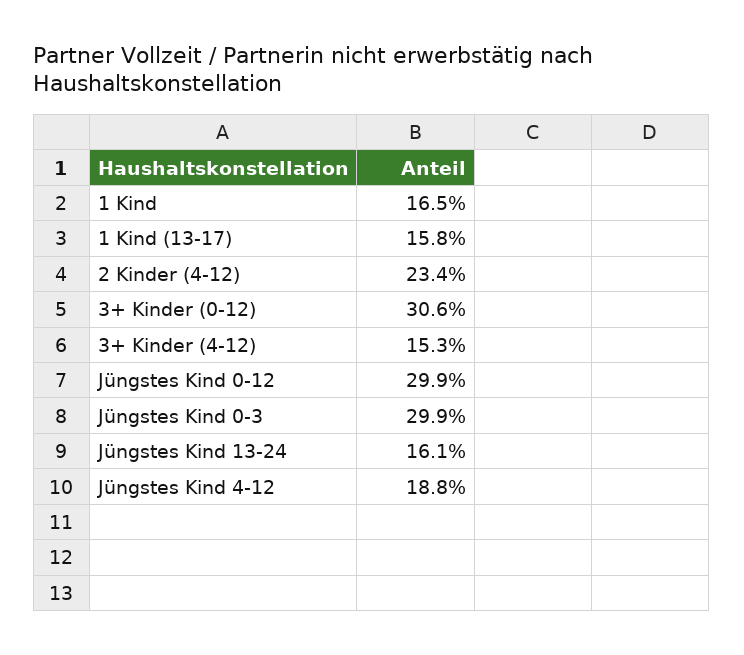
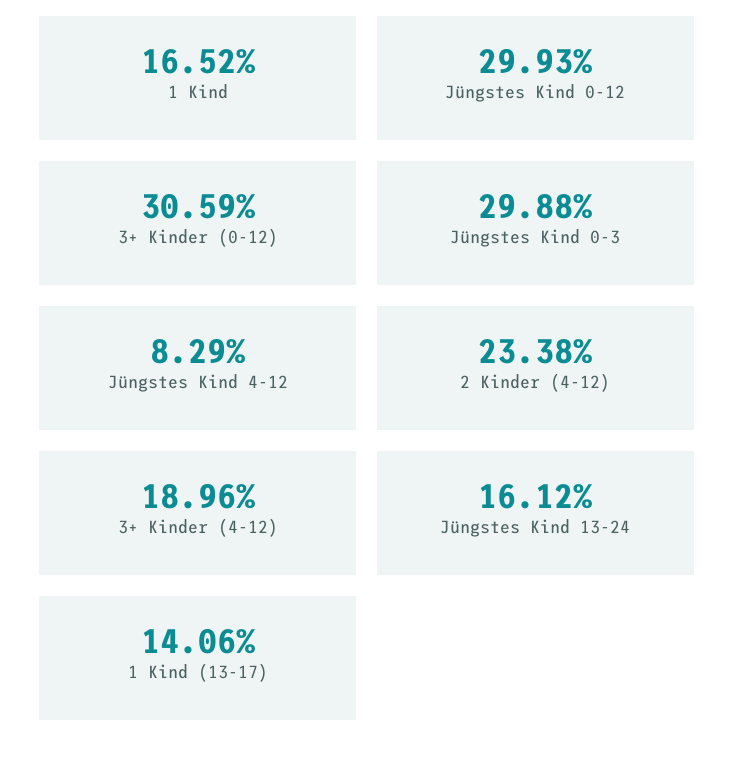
1 Kind (13-17): 15.8 -> 14.06
3+ Kinder (4-12): 15.3 -> 18.96
Jüngstes Kind 4-12: 18.8 -> 8.29

